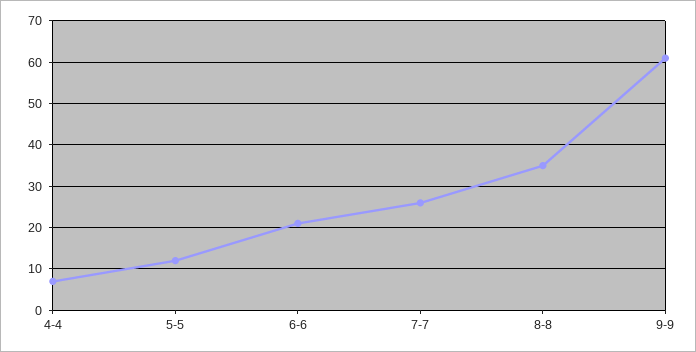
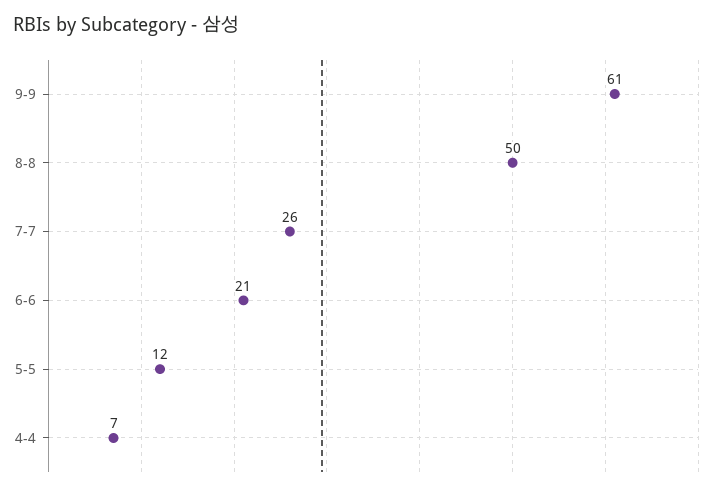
8-8: 35 -> 50

